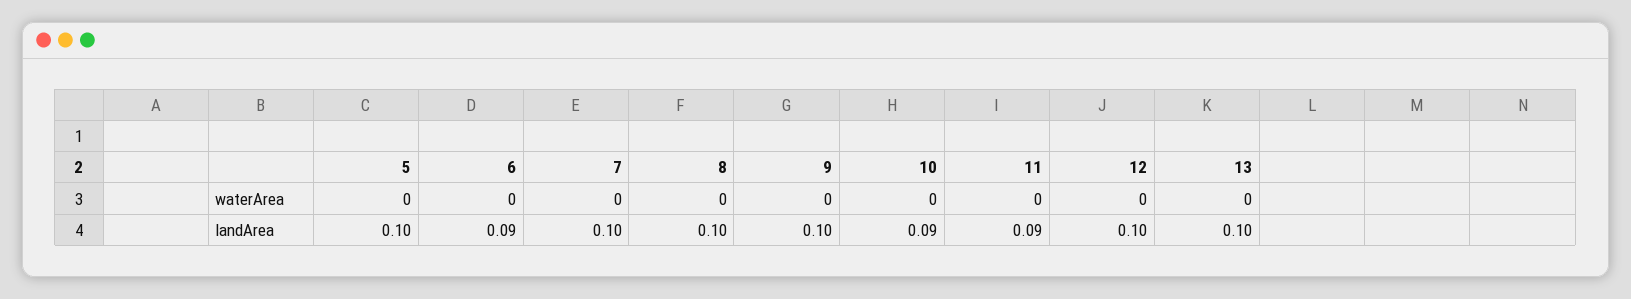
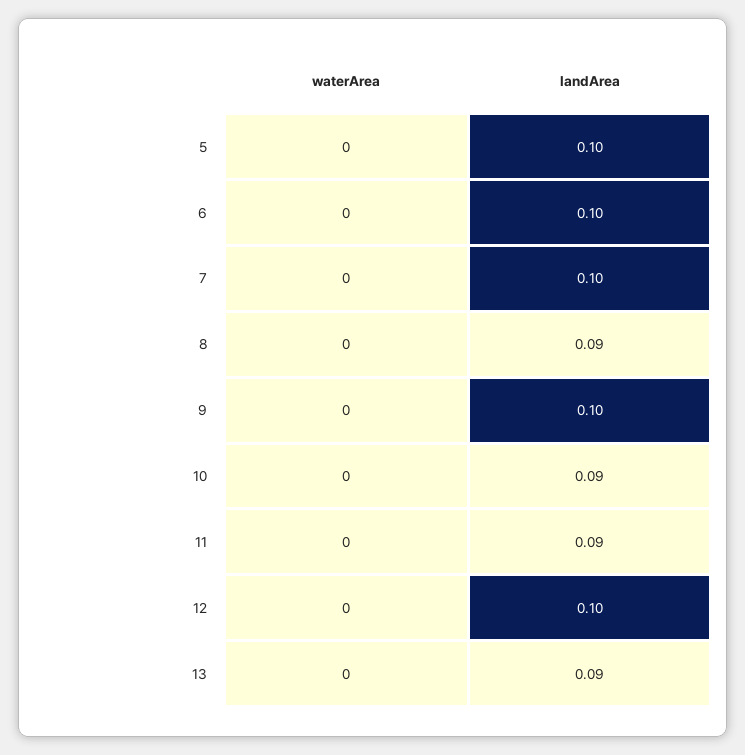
6, landArea: 0.09 -> 0.1
8, landArea: 0.1 -> 0.09
13, landArea: 0.1 -> 0.09

